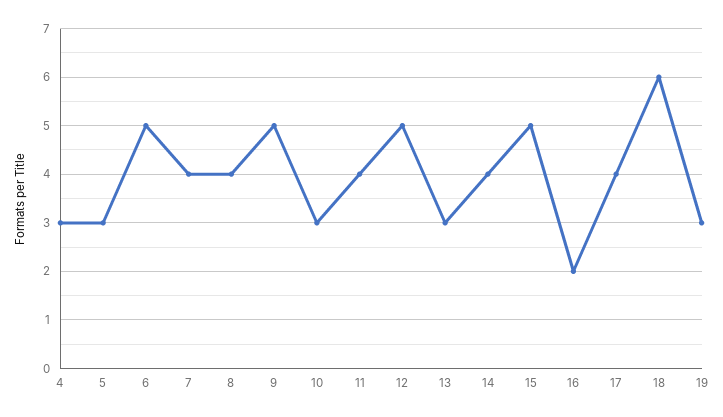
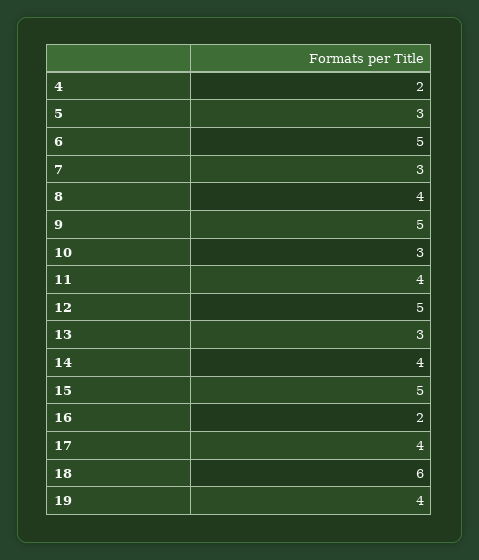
4: 3 -> 2
7: 4 -> 3
19: 3 -> 4

